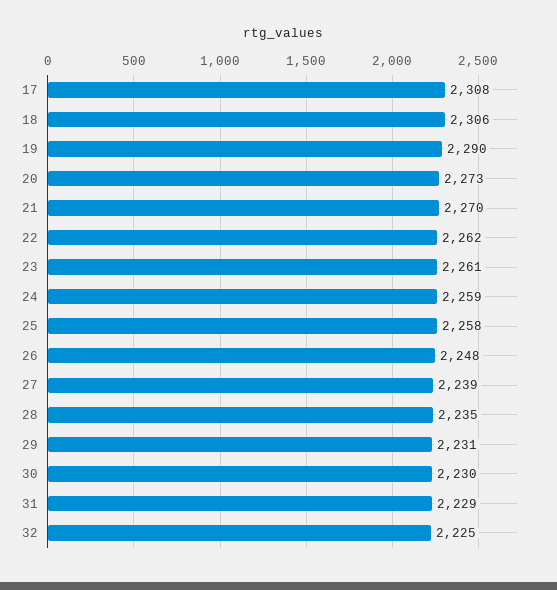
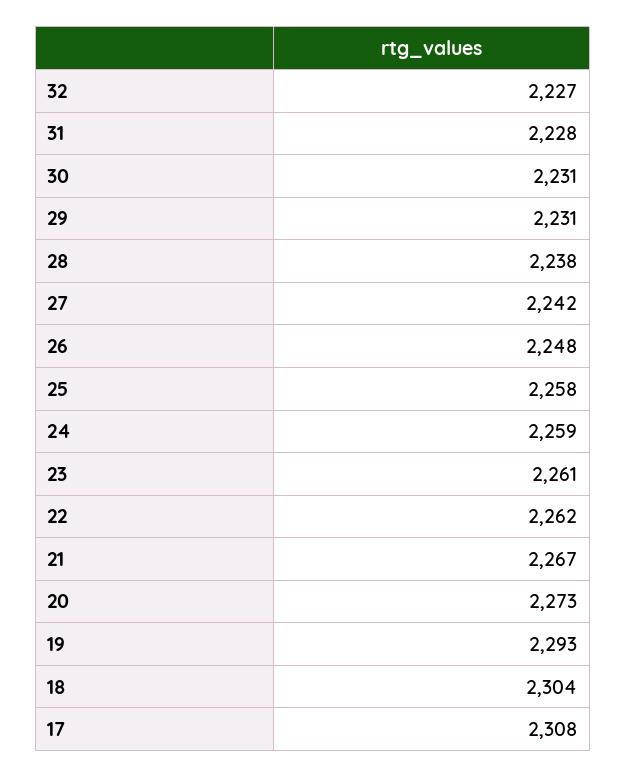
18: 2306 -> 2304
19: 2290 -> 2293
21: 2270 -> 2267
27: 2239 -> 2242
28: 2235 -> 2238
30: 2230 -> 2231
31: 2229 -> 2228
32: 2225 -> 2227

